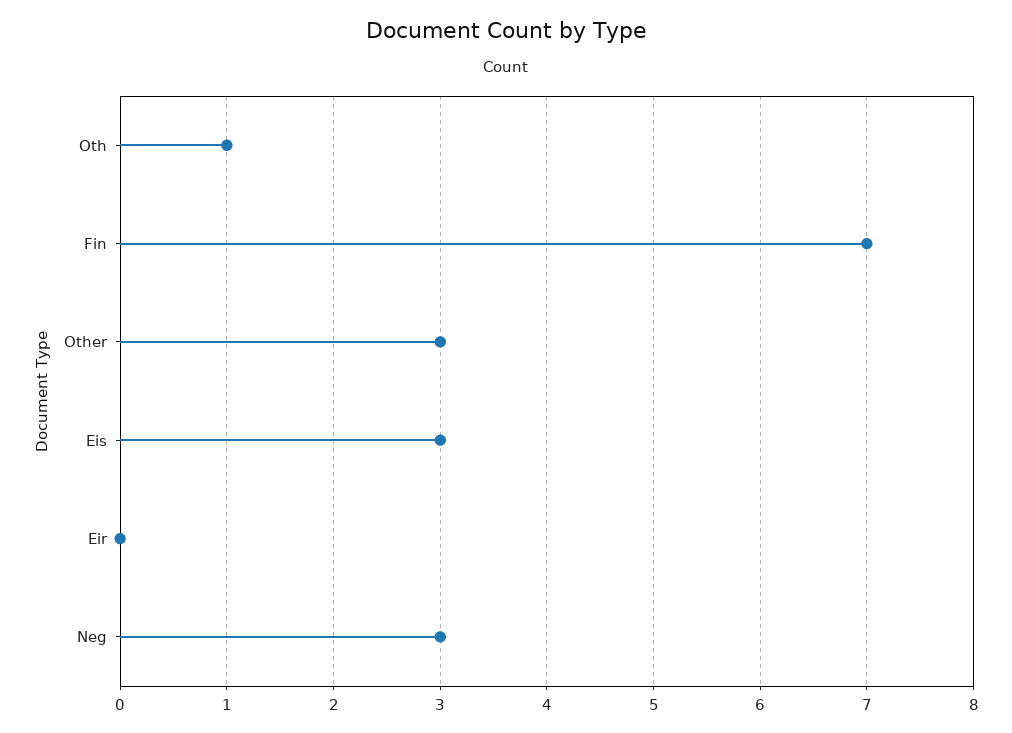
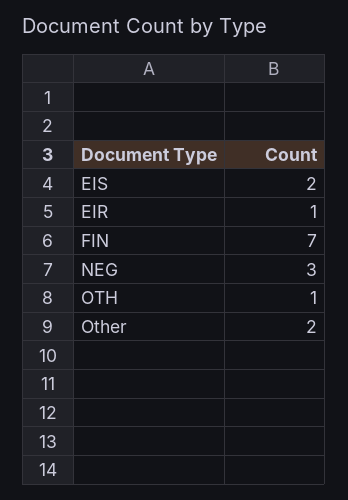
Other: 3 -> 2
Eis: 3 -> 2
Eir: 0 -> 1

